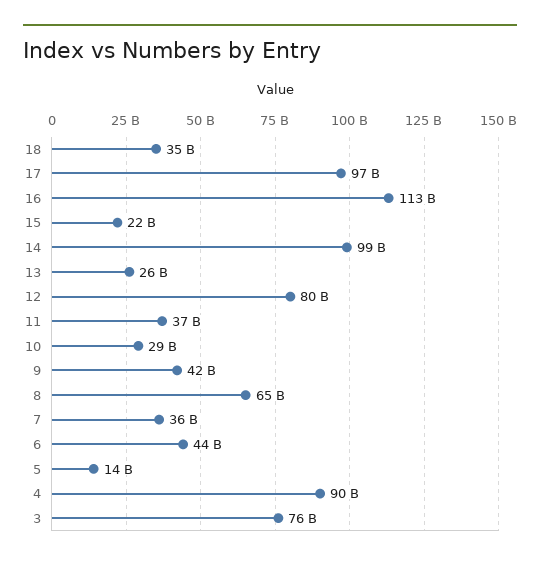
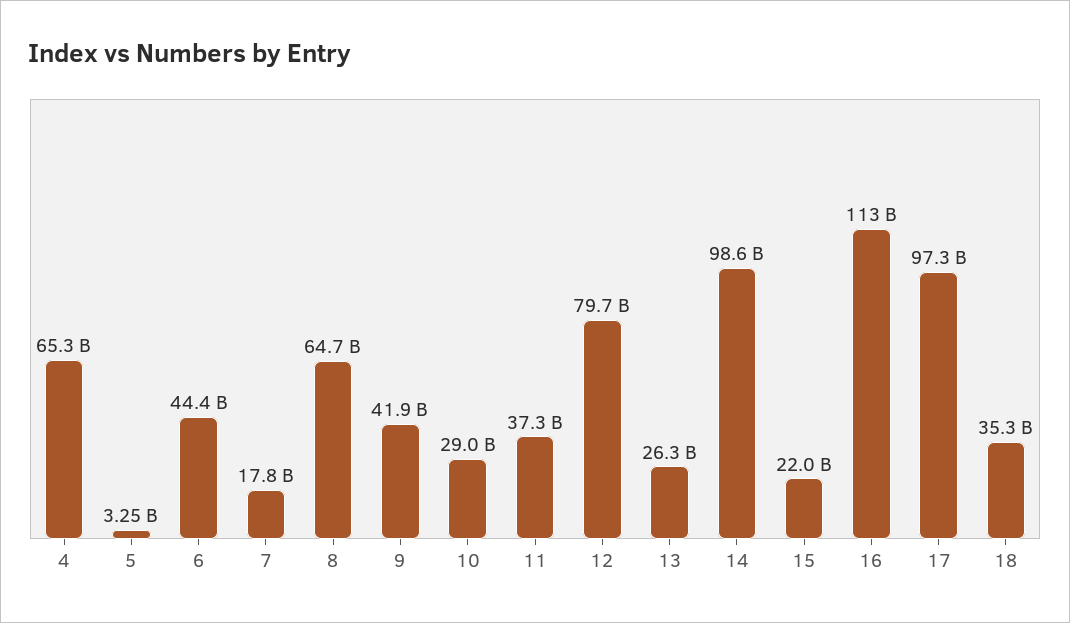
7: 36000000000 -> 17800000000
5: 14000000000 -> 3250000000
4: 90000000000 -> 65300000000
3: 76000000000 -> none

